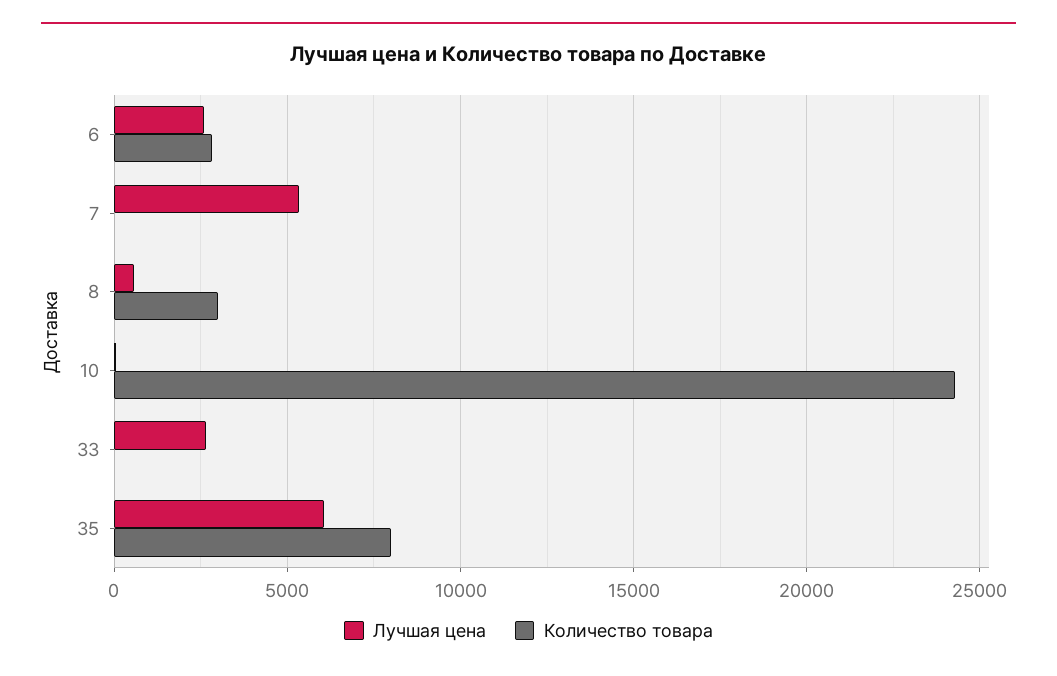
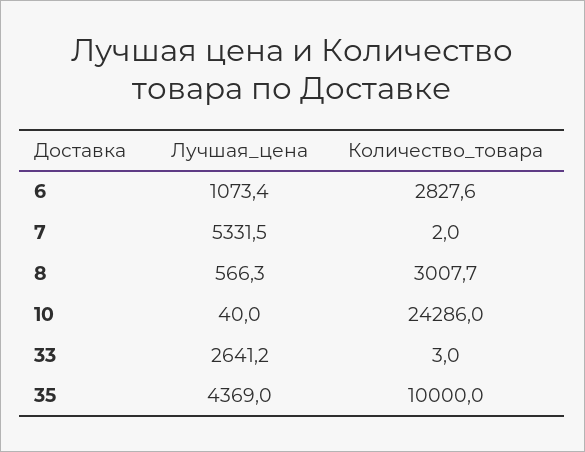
Лучшая цена, 6: 2500 -> 1073.4
Лучшая цена, 35: 6000 -> 4369
Количество товара, 35: 8000 -> 10000

